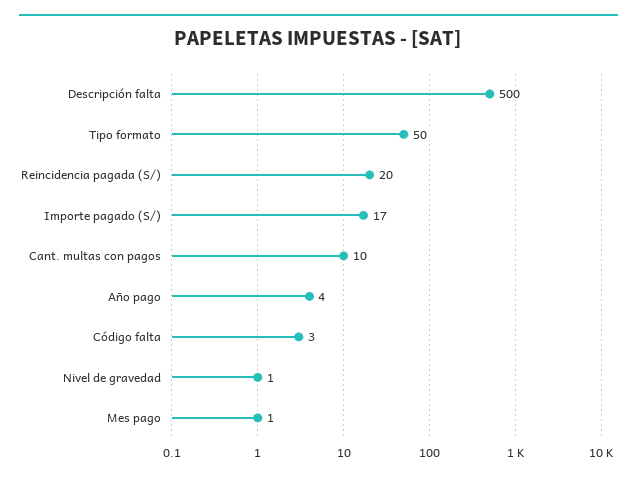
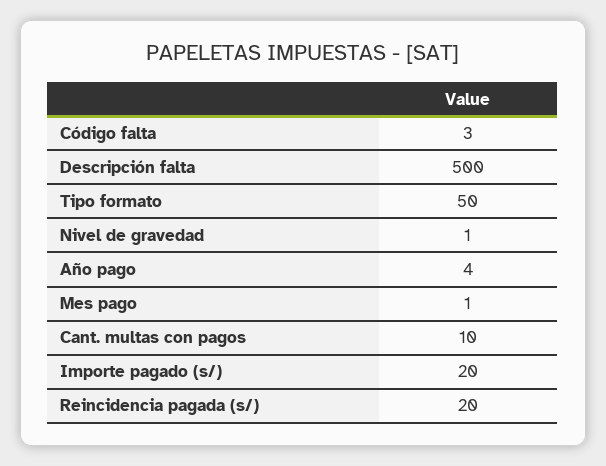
Importe pagado (S/): 17 -> 20

